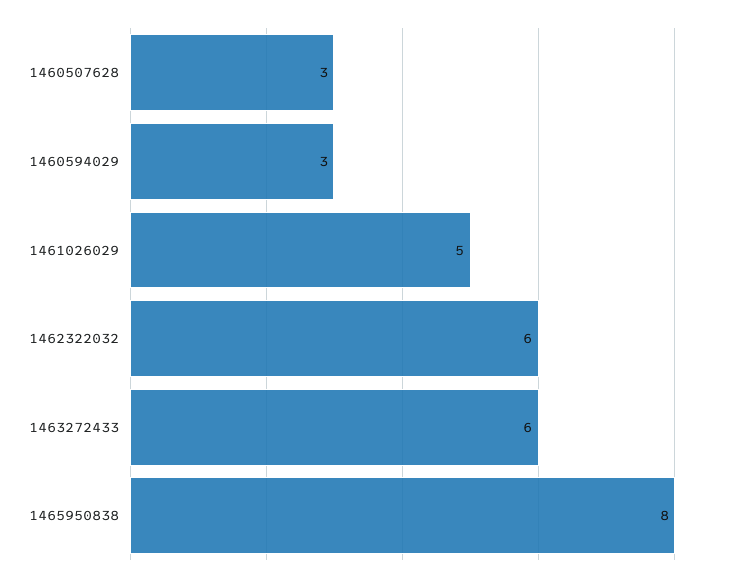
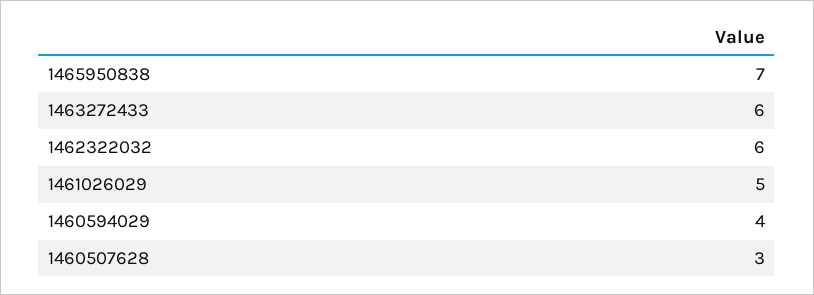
1460594029: 3 -> 4
1465950838: 8 -> 7

